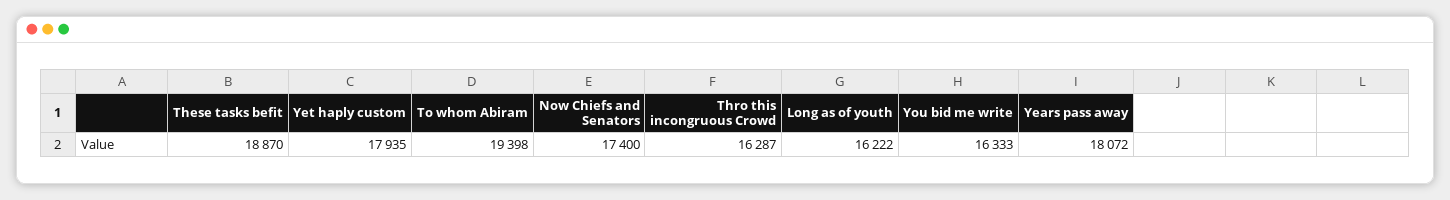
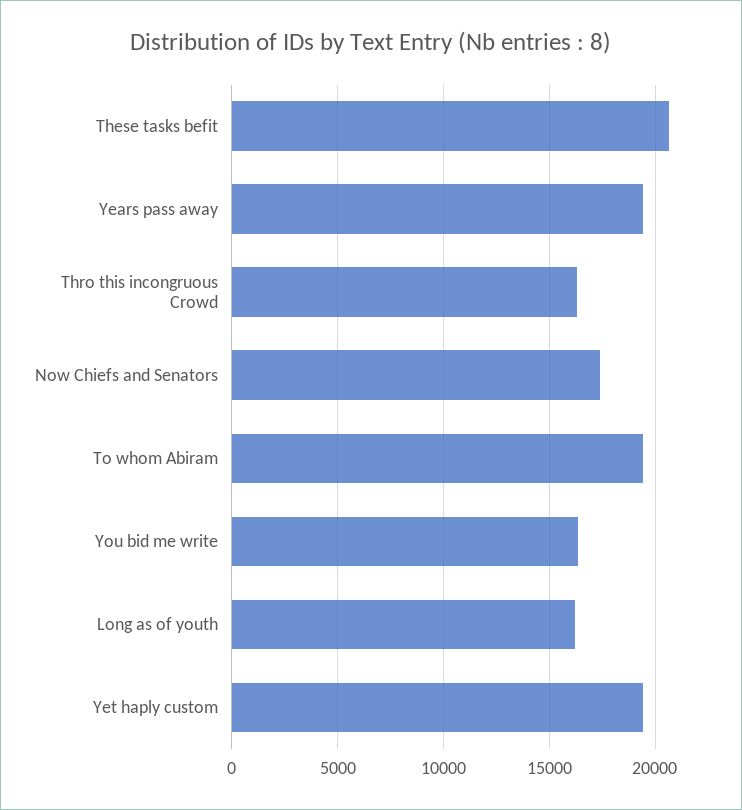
These tasks befit: 18870 -> 20500
Yet haply custom: 17935 -> 19500
Years pass away: 18072 -> 19500

